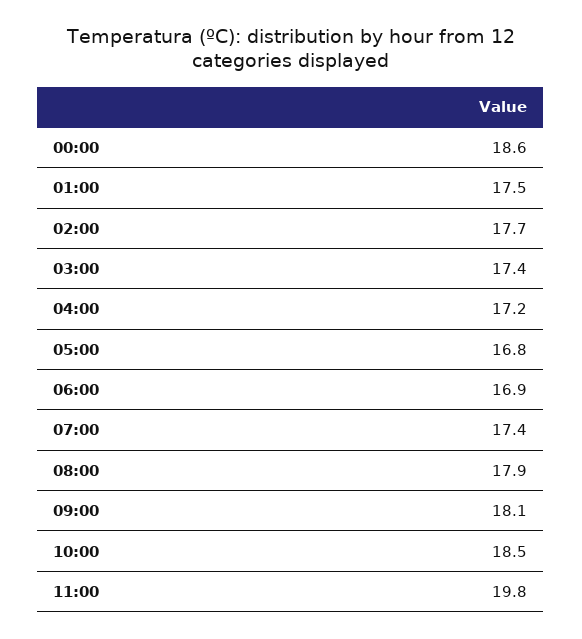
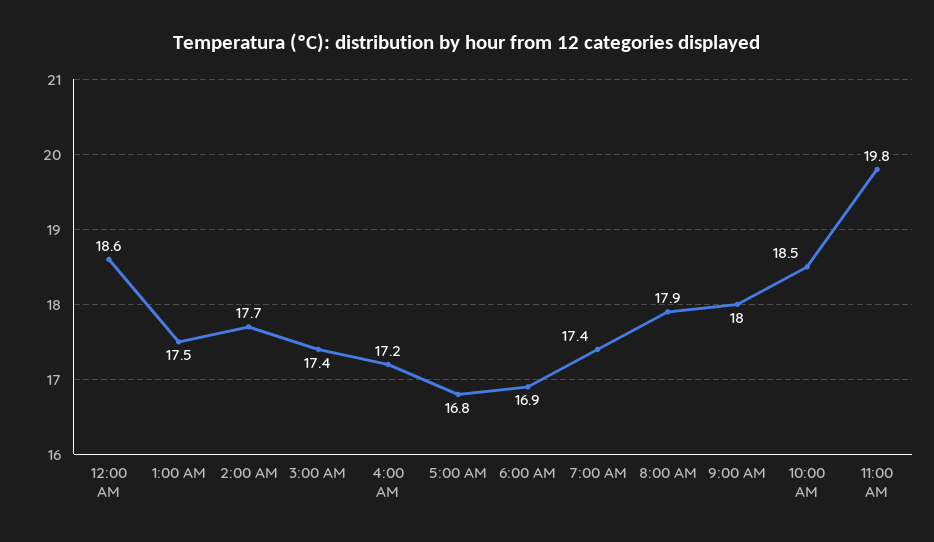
09:00: 18.1 -> 18

